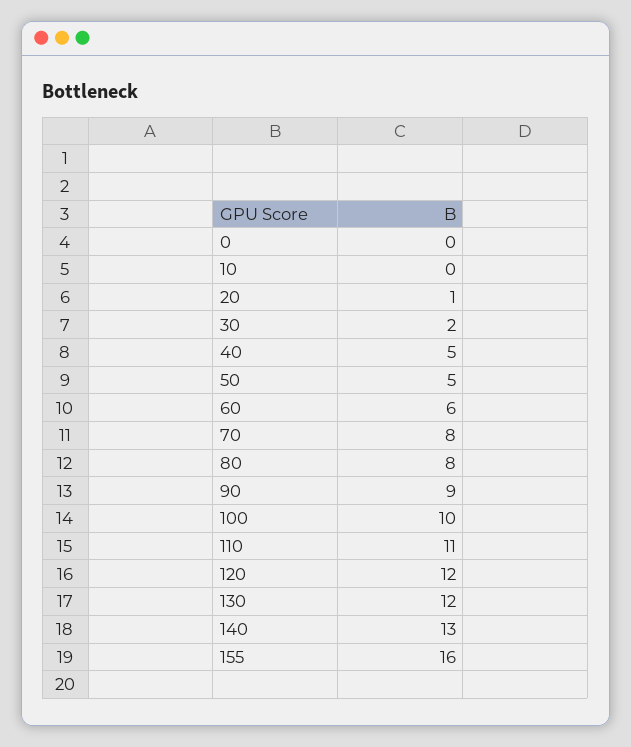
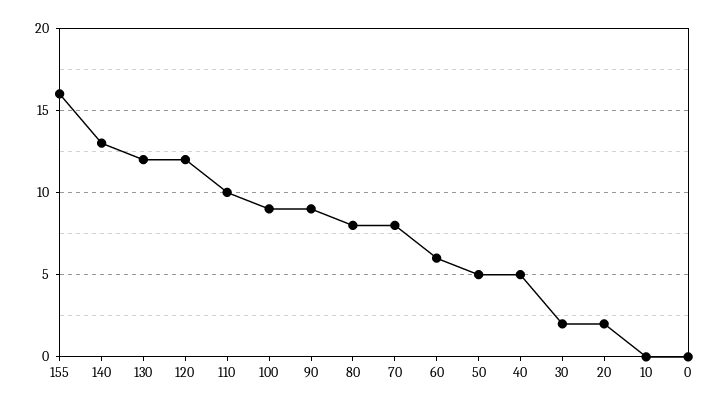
20: 1 -> 2
100: 10 -> 9
110: 11 -> 10

